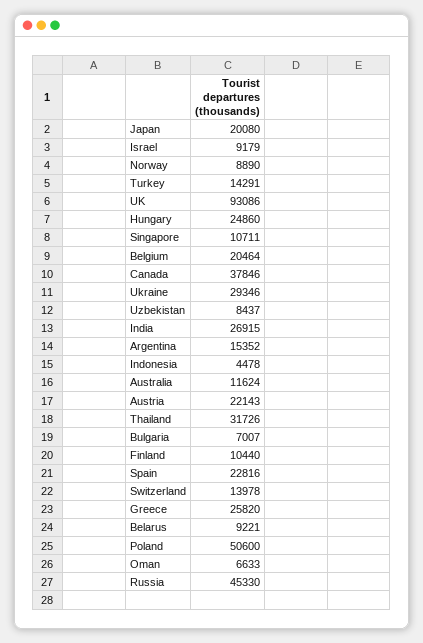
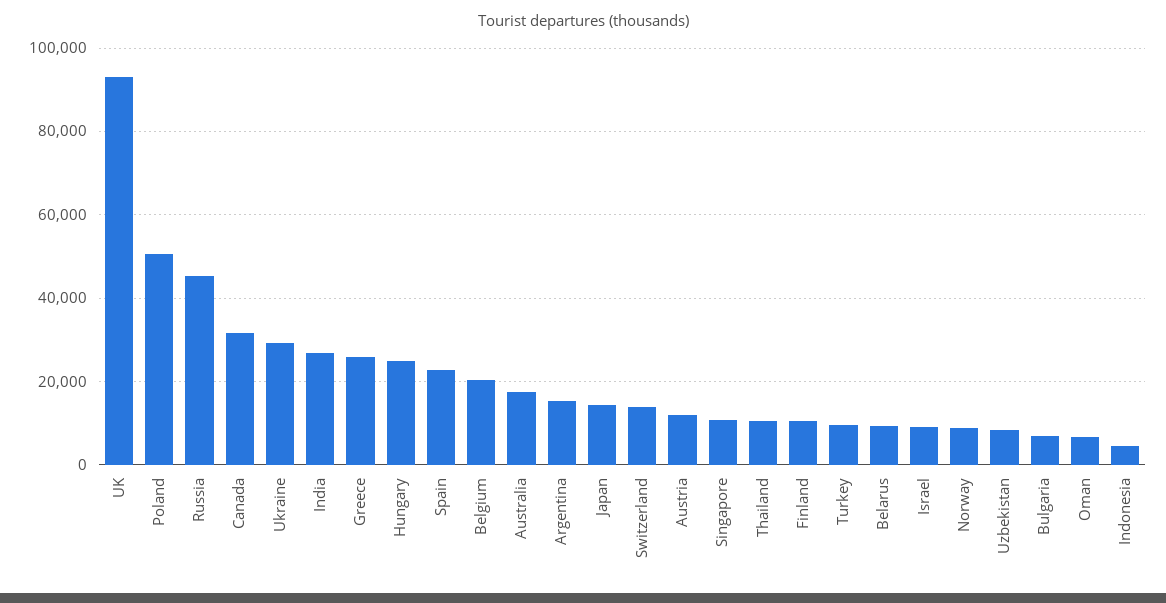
Japan: 20080 -> 14000
Turkey: 14291 -> 10000
Canada: 37846 -> 32000
Australia: 11624 -> 18000
Austria: 22143 -> 12000
Thailand: 31726 -> 10000

